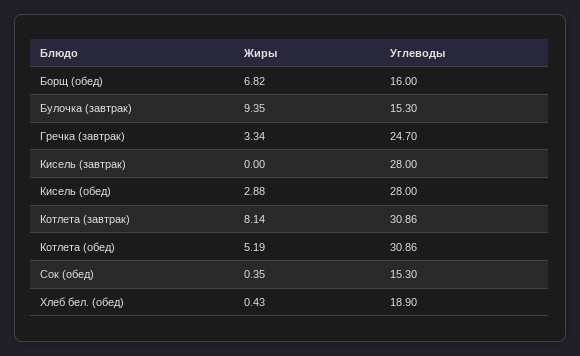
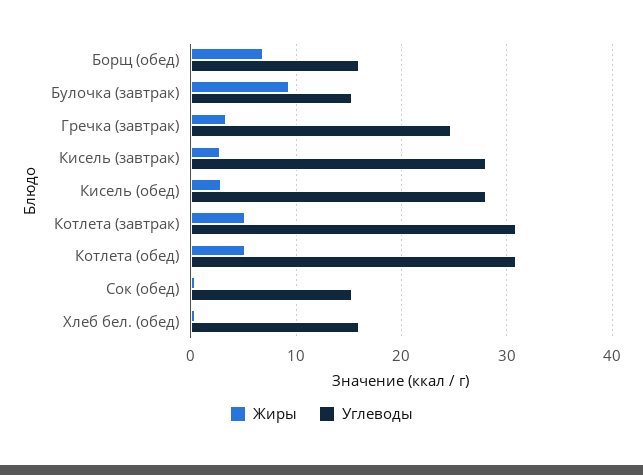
Жиры, Кисель (завтрак): 0 -> 3
Жиры, Котлета (завтрак): 8.14 -> 5
Углеводы, Хлеб бел. (обед): 18.9 -> 16

